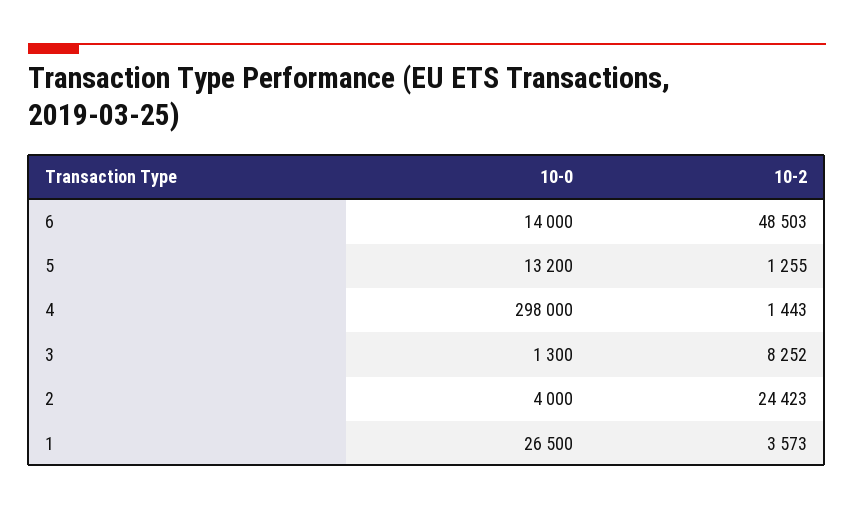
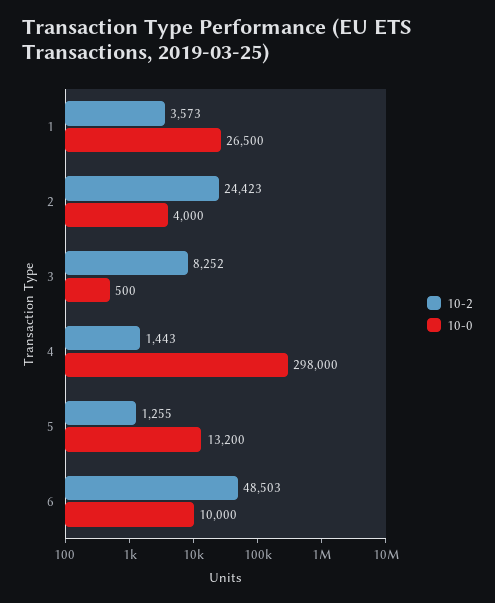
10-0, 6: 14000 -> 10000
10-0, 3: 1300 -> 500

